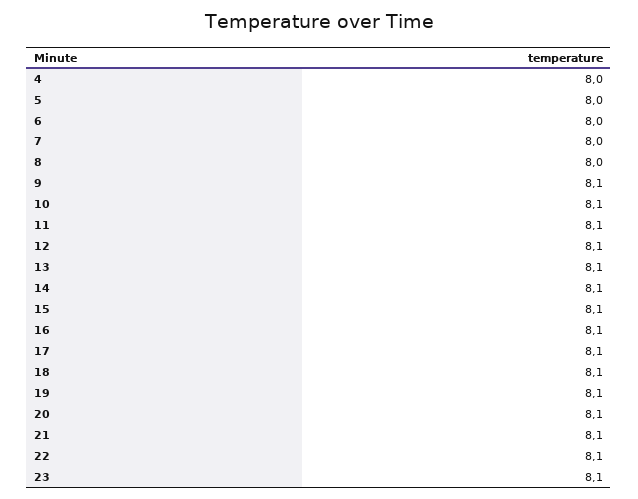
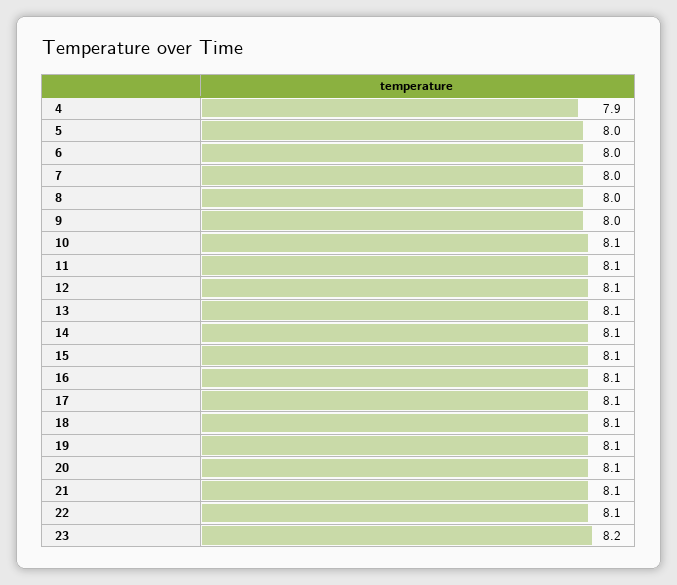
4: 8 -> 7.9
9: 8.1 -> 8
23: 8.1 -> 8.2

